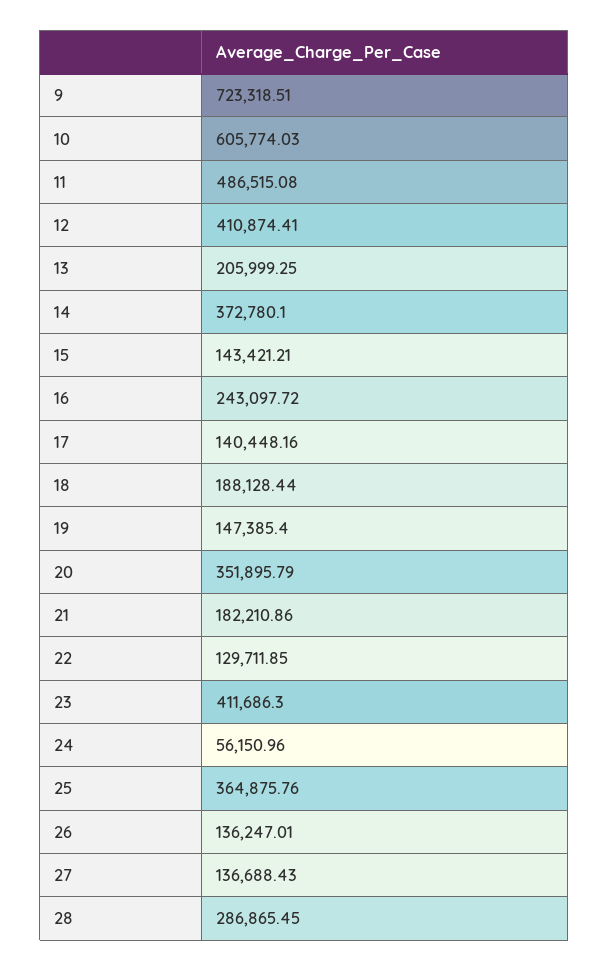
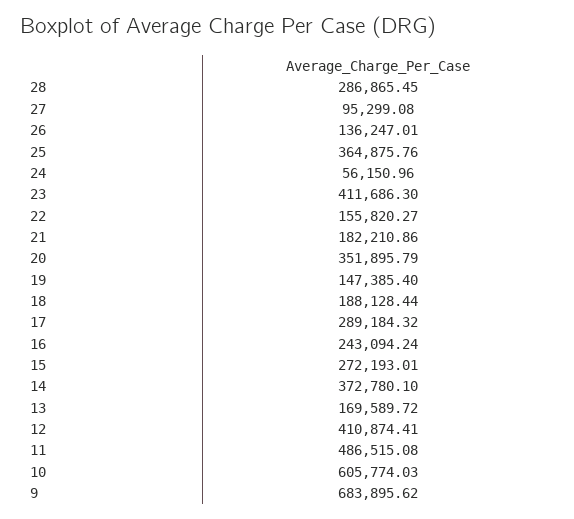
9: 723318.51 -> 683895.62
13: 205999.25 -> 169589.72
15: 143421.21 -> 272193.01
16: 243097.72 -> 243094.24
17: 140448.16 -> 289184.32
22: 129711.85 -> 155820.27
27: 136688.43 -> 95299.08

